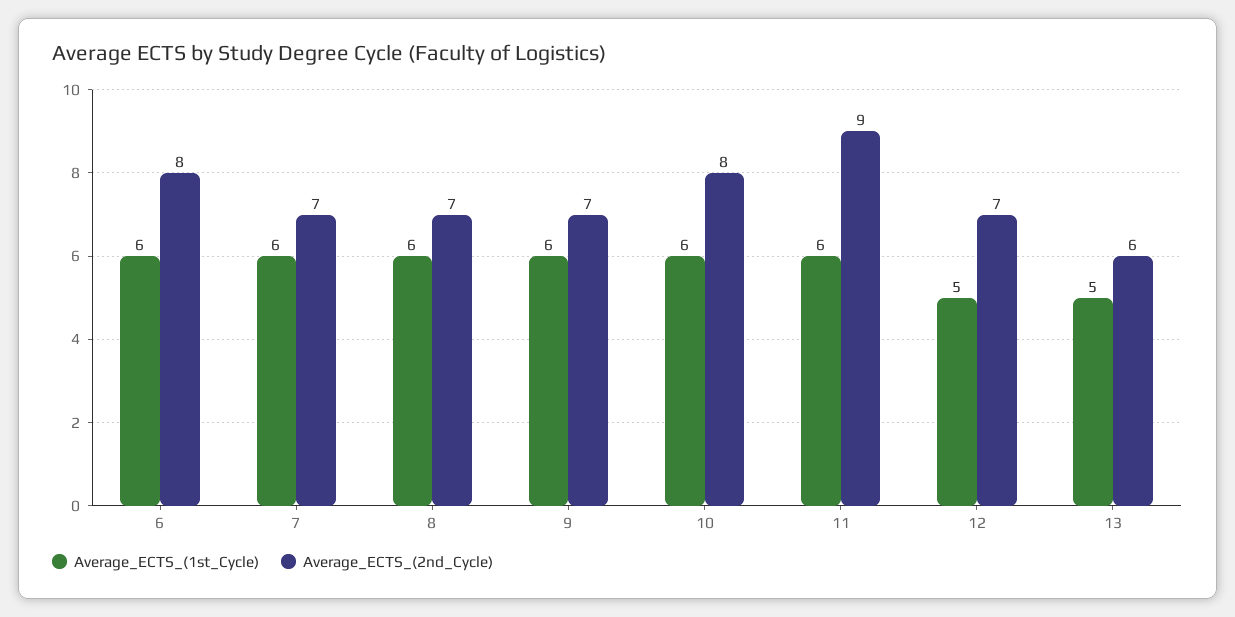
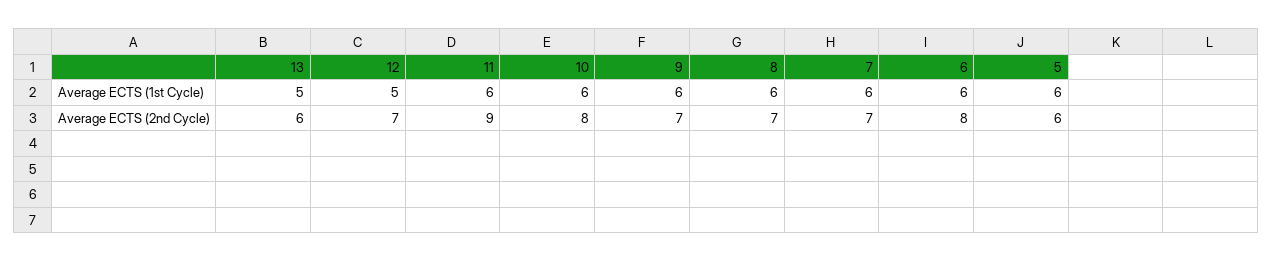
Average_ECTS_(1st_Cycle), 5: none -> 6
Average_ECTS_(2nd_Cycle), 5: none -> 6

